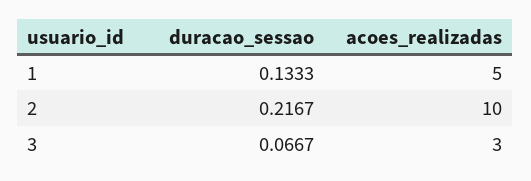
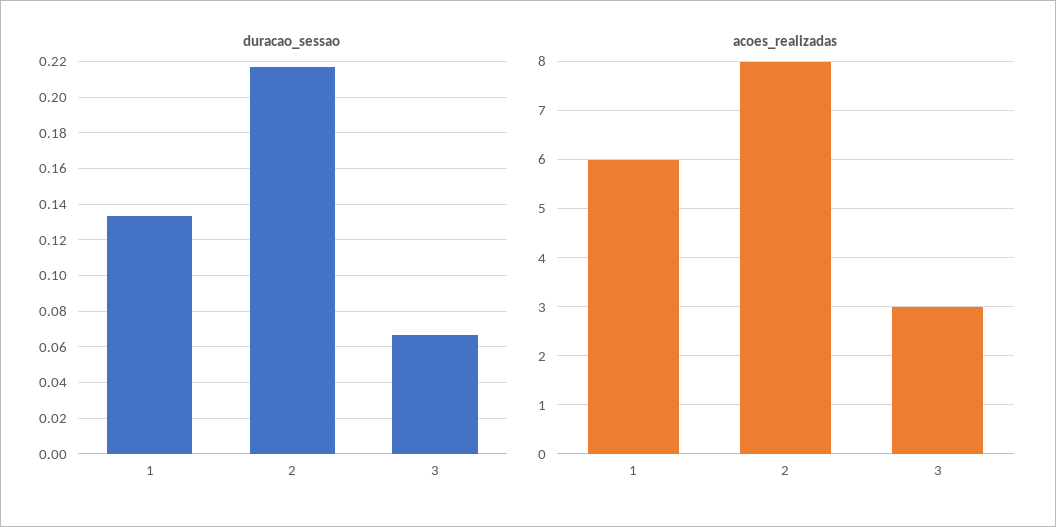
acoes_realizadas, 1: 5 -> 6
acoes_realizadas, 2: 10 -> 8

